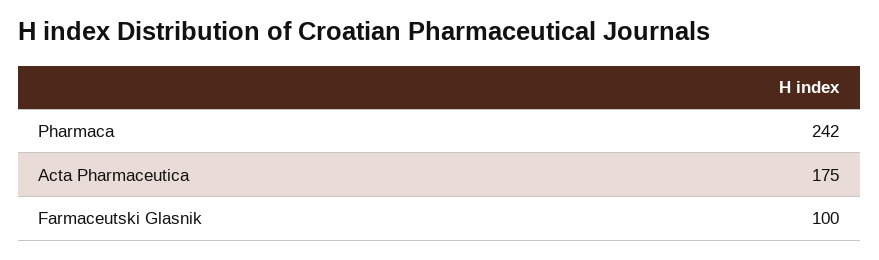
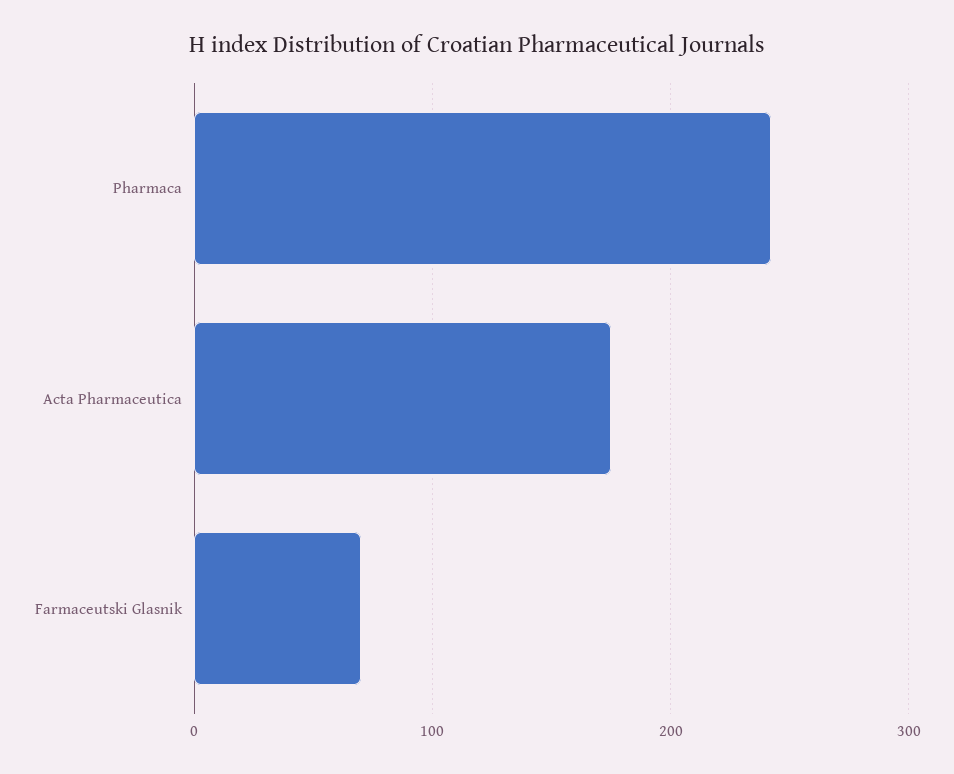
Farmaceutski Glasnik: 100 -> 70

